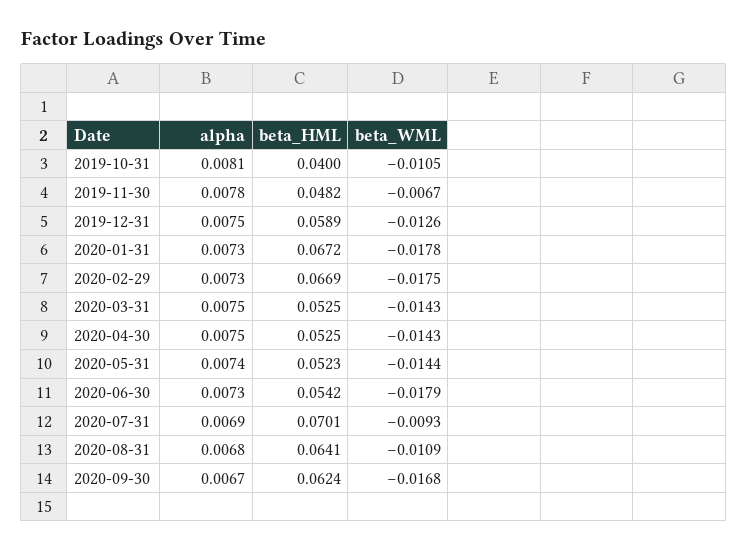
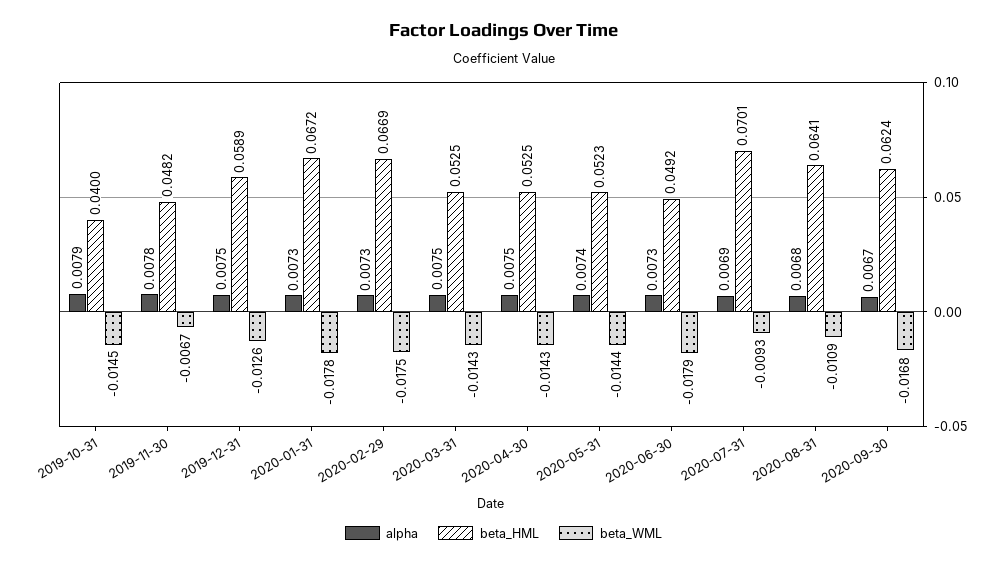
alpha, 2019-10-31: 0.0081 -> 0.0079
beta_WML, 2019-10-31: -0.0105 -> -0.0145
beta_HML, 2020-06-30: 0.0542 -> 0.0492

